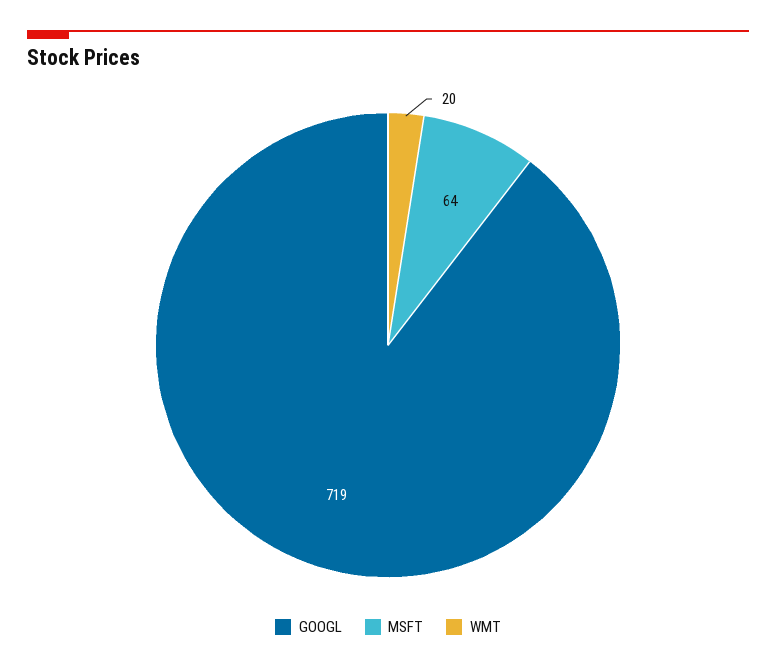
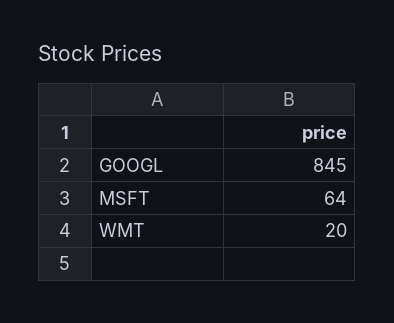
GOOGL: 719 -> 845

